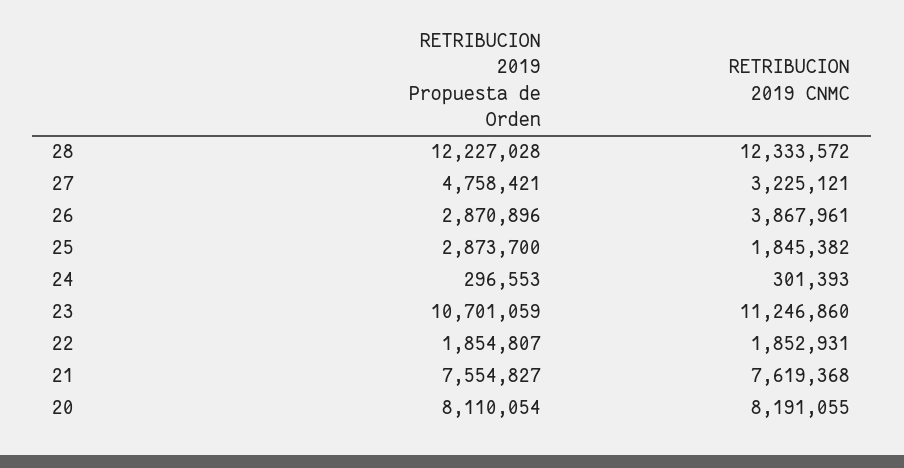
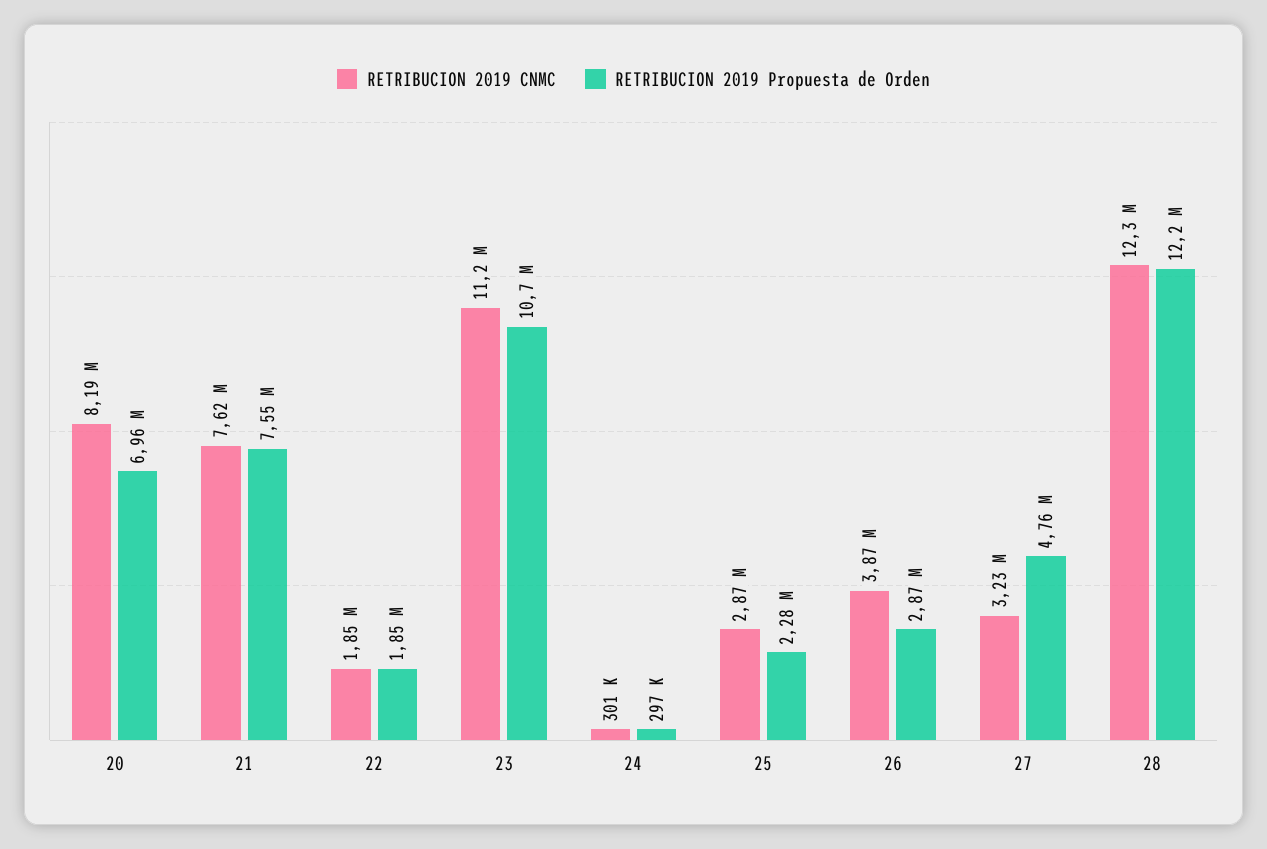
RETRIBUCION 2019 Propuesta de Orden, 25: 2873700 -> 2280000
RETRIBUCION 2019 CNMC, 25: 1845382 -> 2870000
RETRIBUCION 2019 Propuesta de Orden, 20: 8110054 -> 6960000

